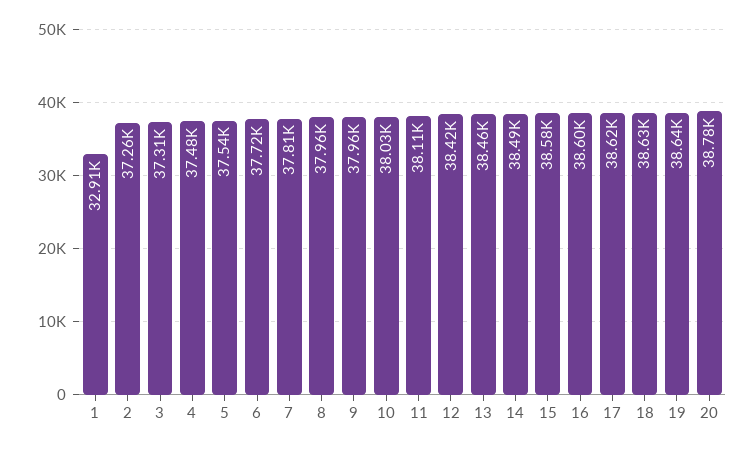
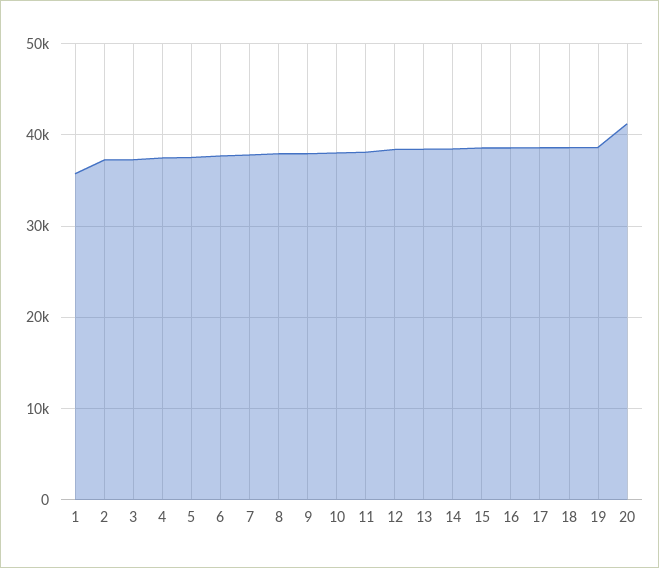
1: 32910 -> 36000
20: 38780 -> 41000

